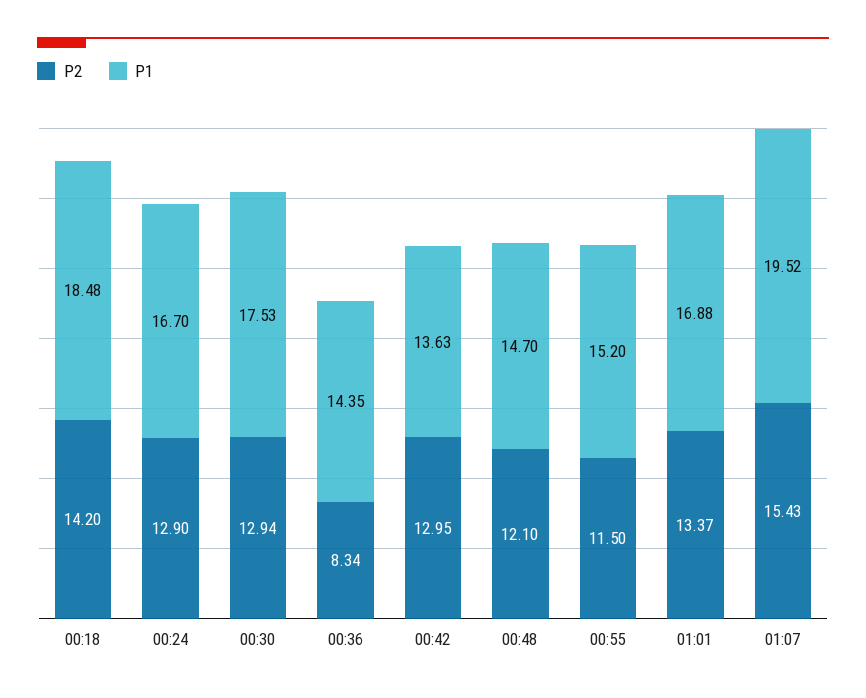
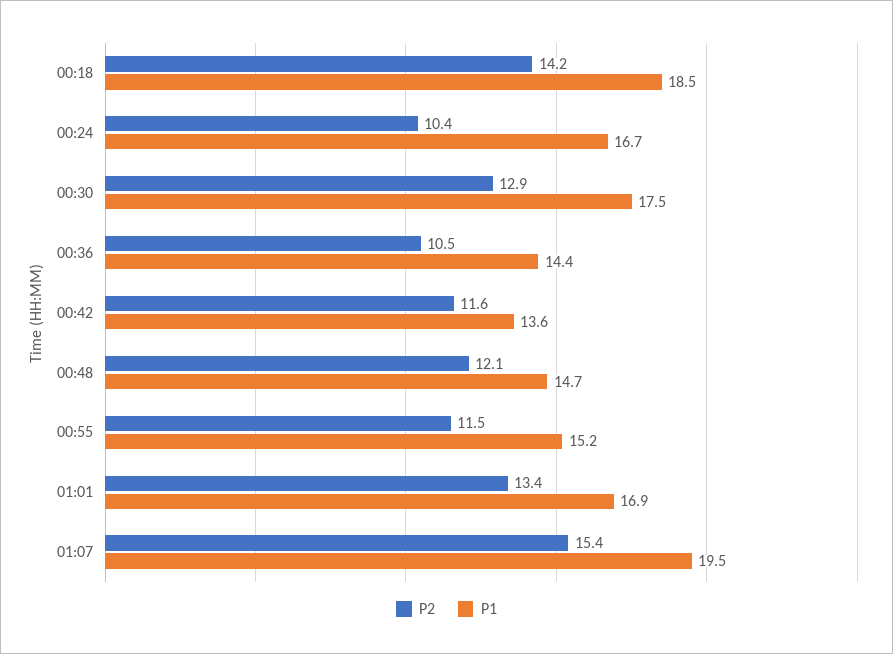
P2, 00:24: 12.9 -> 10.4
P2, 00:36: 8.34 -> 10.5
P2, 00:42: 12.95 -> 11.6

